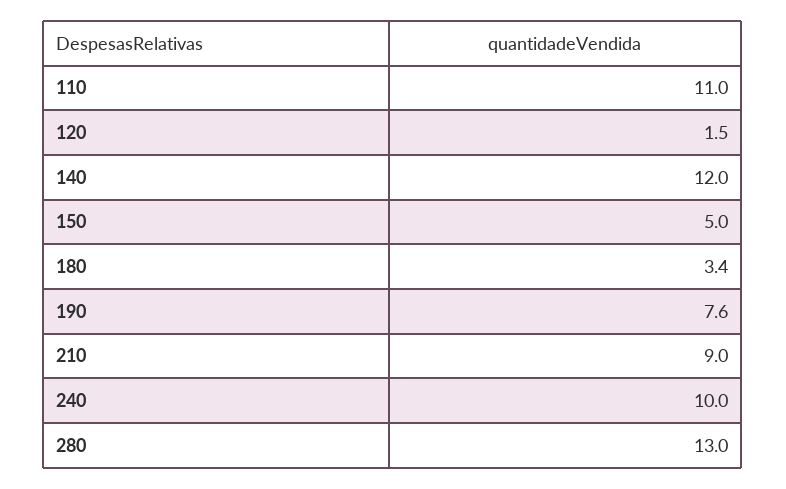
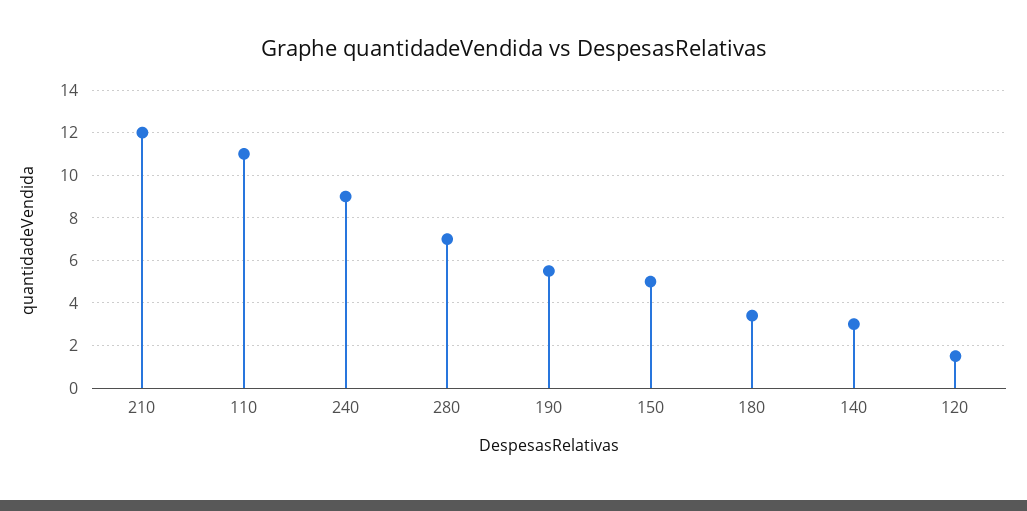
140: 12 -> 3
190: 7.6 -> 5.5
210: 9 -> 12
240: 10 -> 9
280: 13 -> 7

